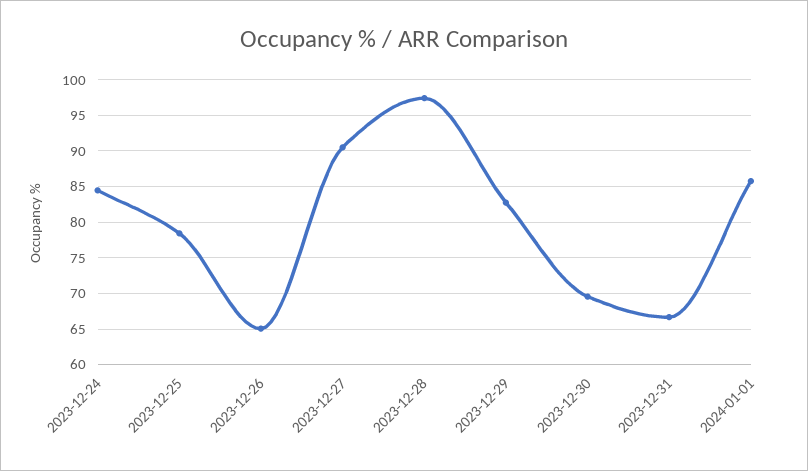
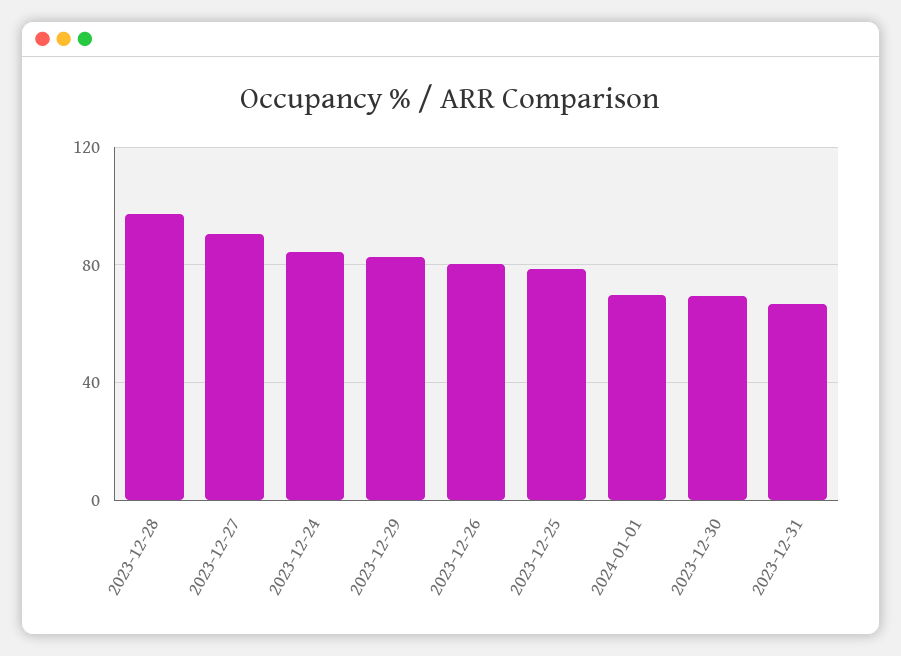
2023-12-26: 65 -> 80
2024-01-01: 86 -> 70

